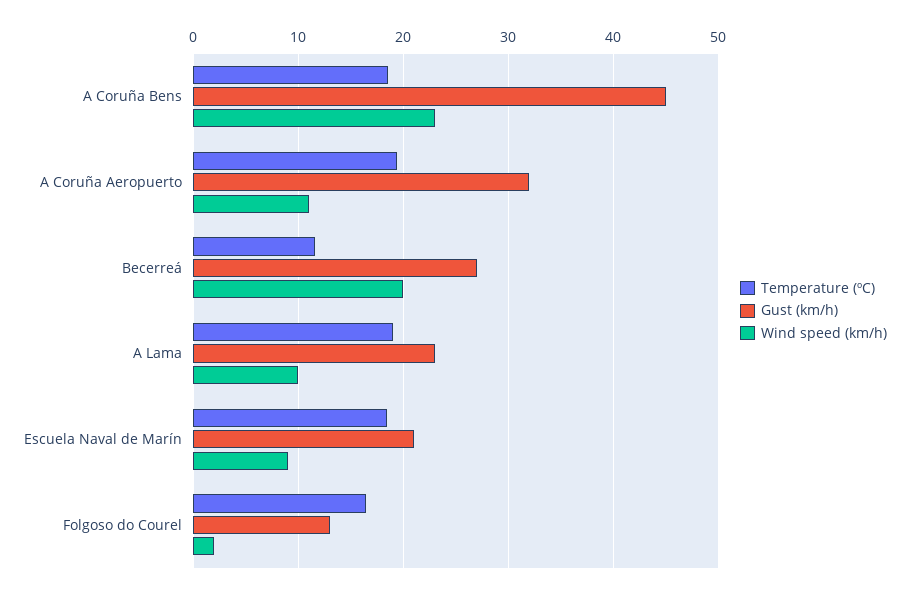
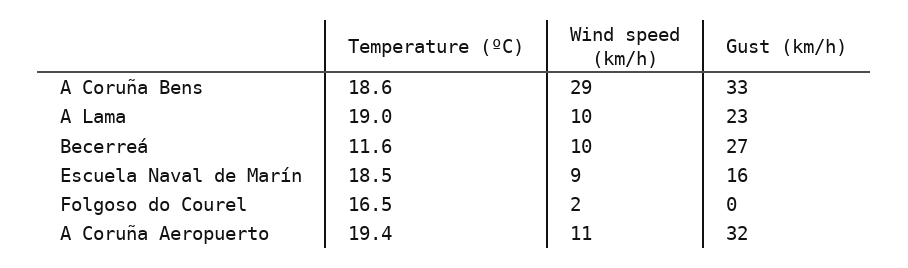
Gust (km/h), A Coruña Bens: 45 -> 33
Wind speed (km/h), A Coruña Bens: 23 -> 29
Wind speed (km/h), Becerreá: 20 -> 10
Gust (km/h), Escuela Naval de Marín: 21 -> 16
Gust (km/h), Folgoso do Courel: 13 -> 0

